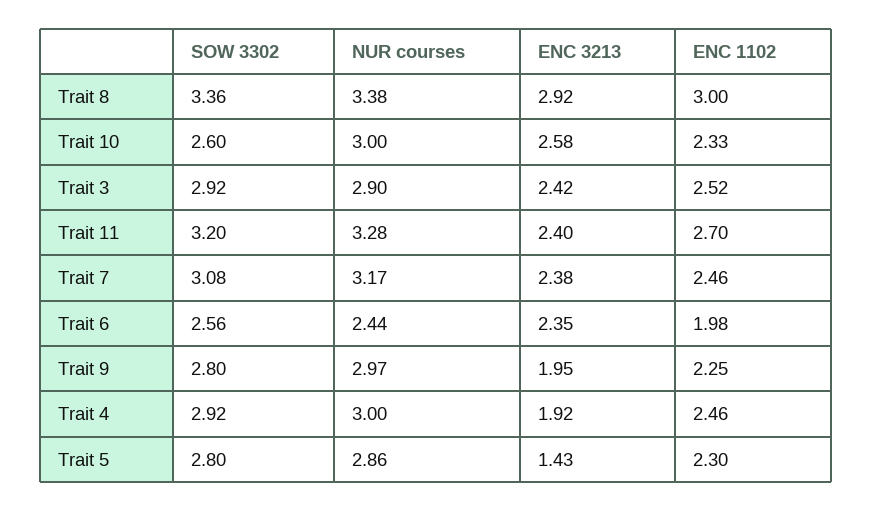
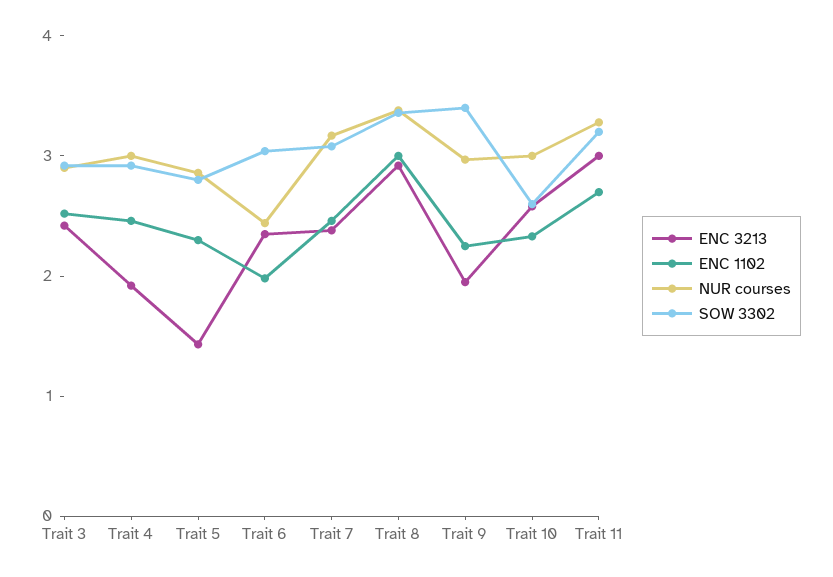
ENC 3213, Trait 11: 2.4 -> 3
SOW 3302, Trait 6: 2.56 -> 3
SOW 3302, Trait 9: 2.8 -> 3.4

